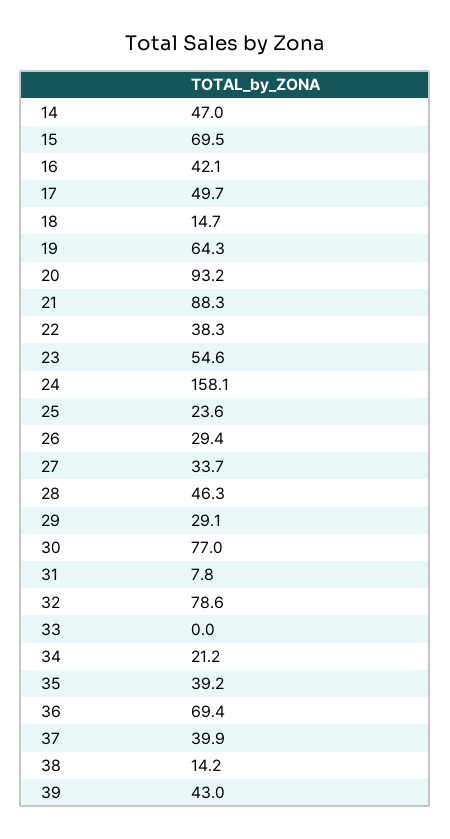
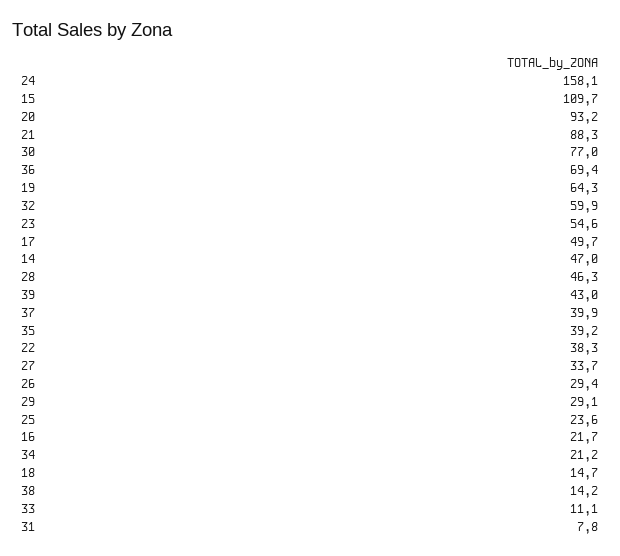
15: 69.5 -> 109.7
16: 42.1 -> 21.7
32: 78.6 -> 59.9
33: 0 -> 11.1

